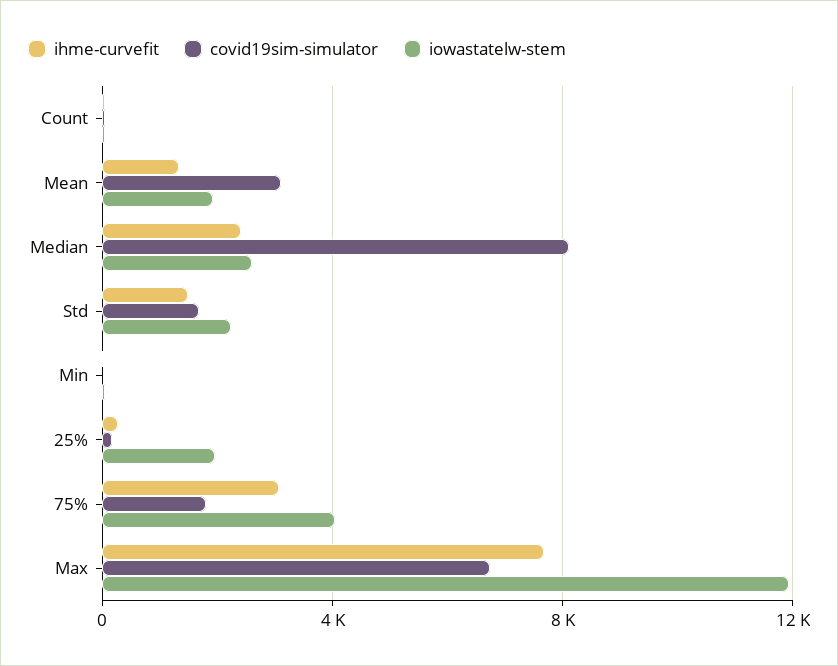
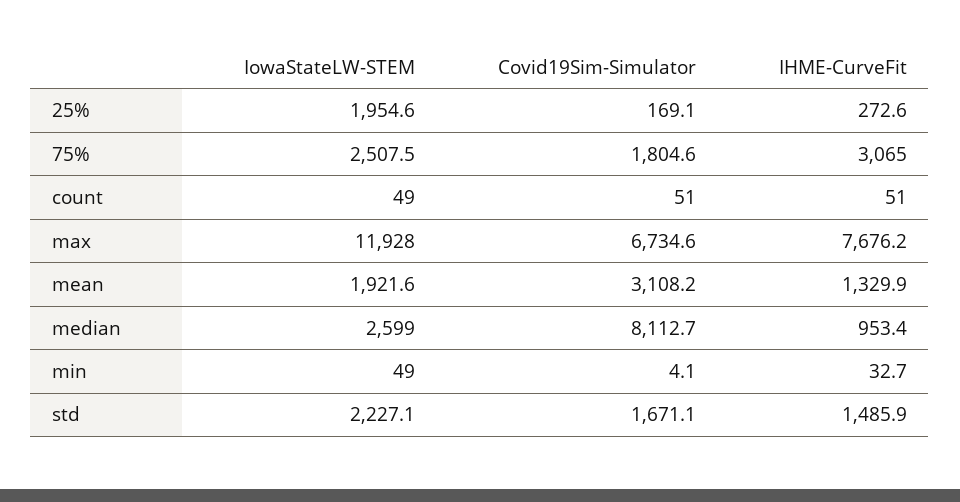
ihme-curvefit, Median: 2500 -> 953.4
iowastatelw-stem, 75%: 4000 -> 2507.5

